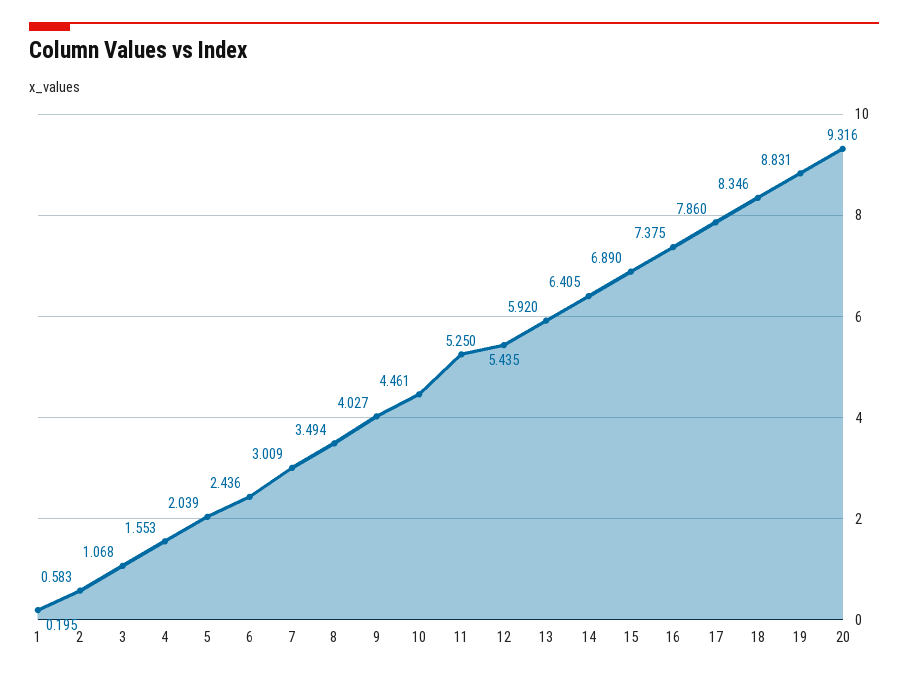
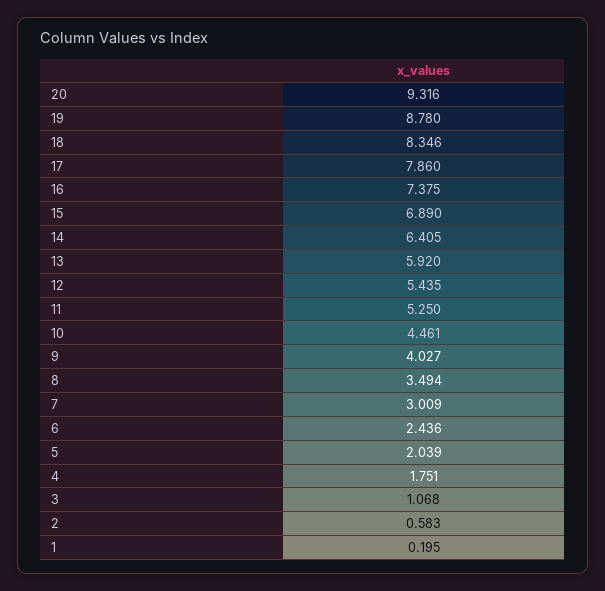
4: 1.553 -> 1.751
19: 8.831 -> 8.78

